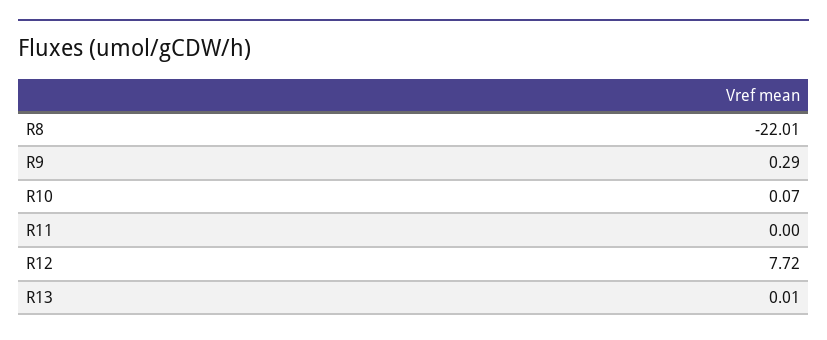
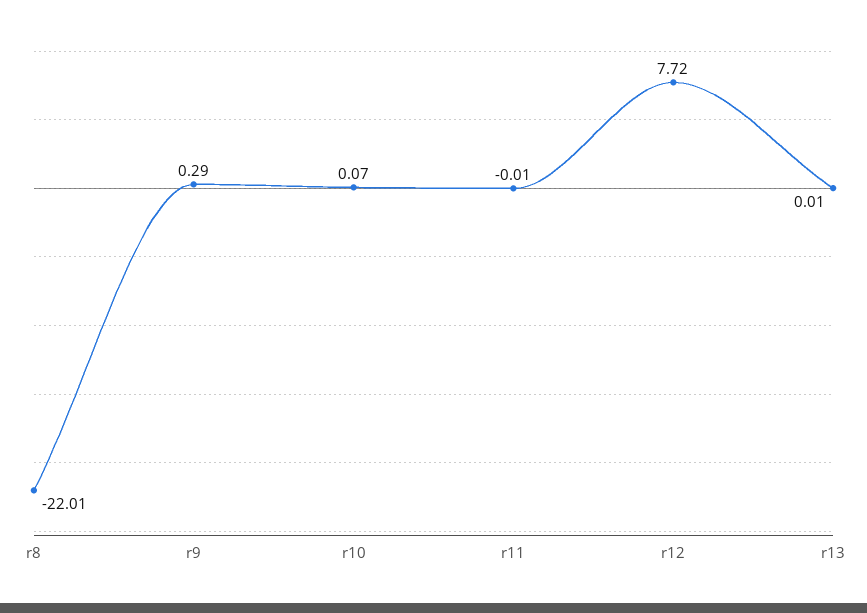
R11: 0 -> -0.01

